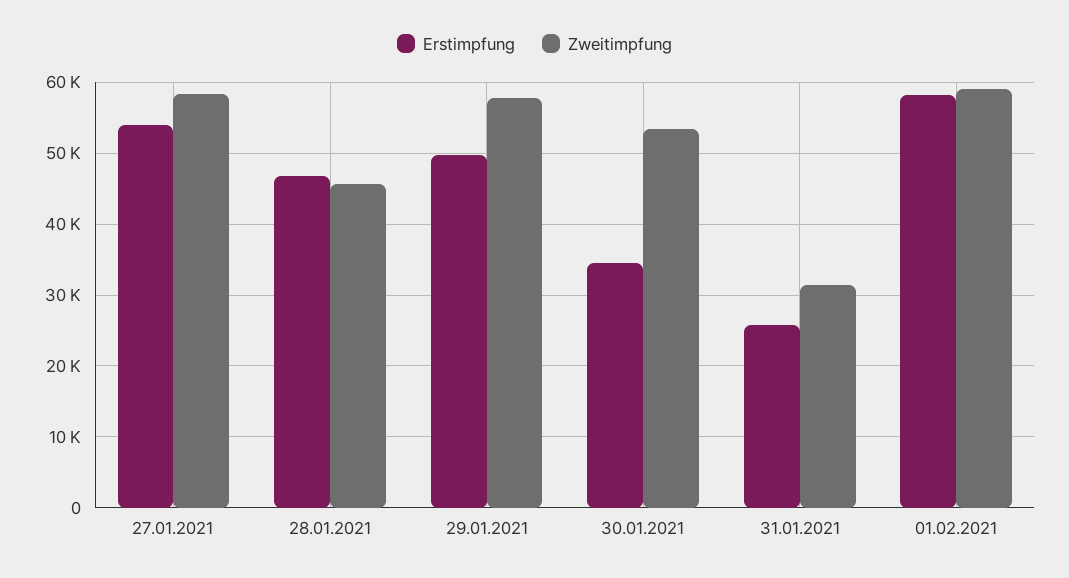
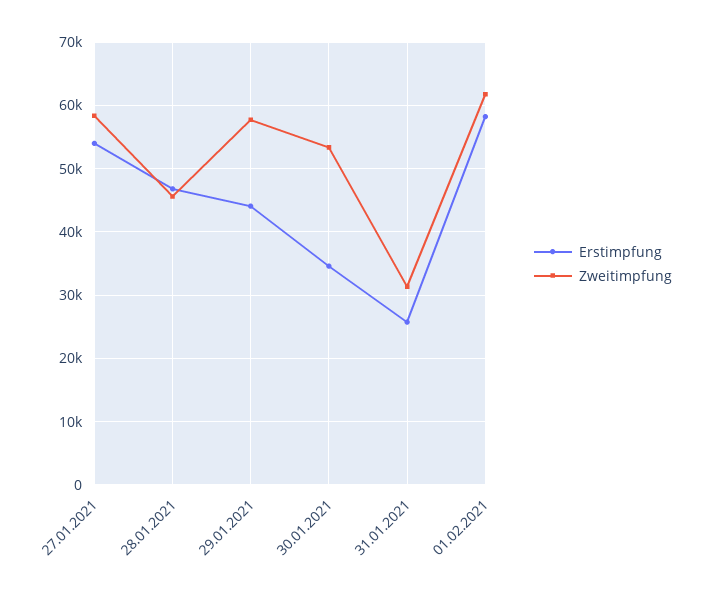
Erstimpfung, 29.01.2021: 50000 -> 44000
Zweitimpfung, 01.02.2021: 59000 -> 62000

